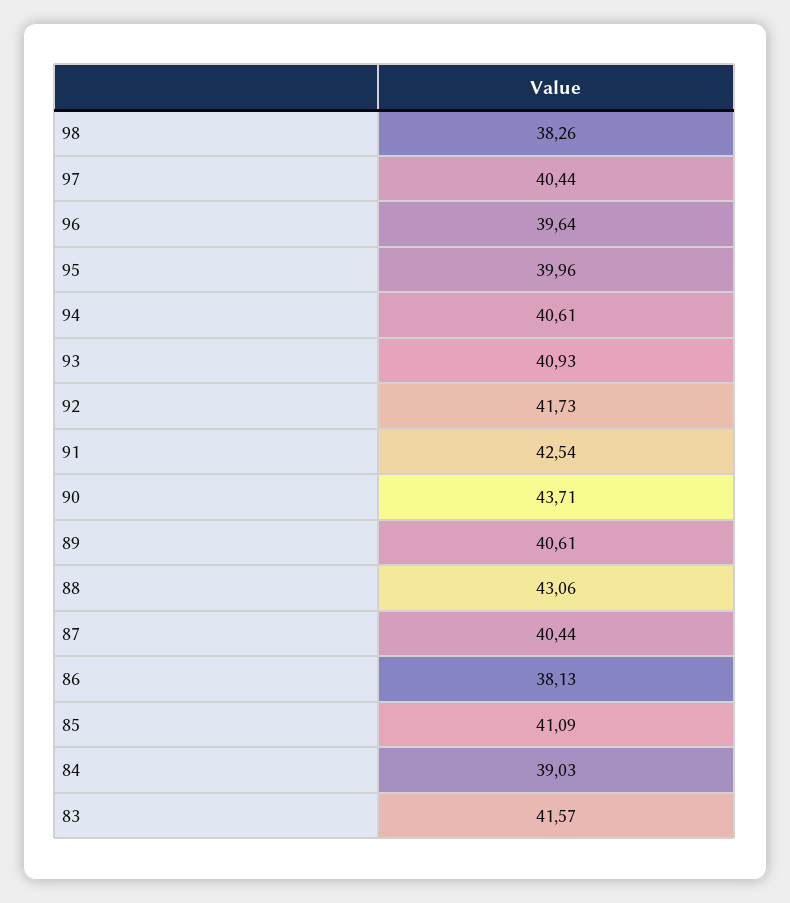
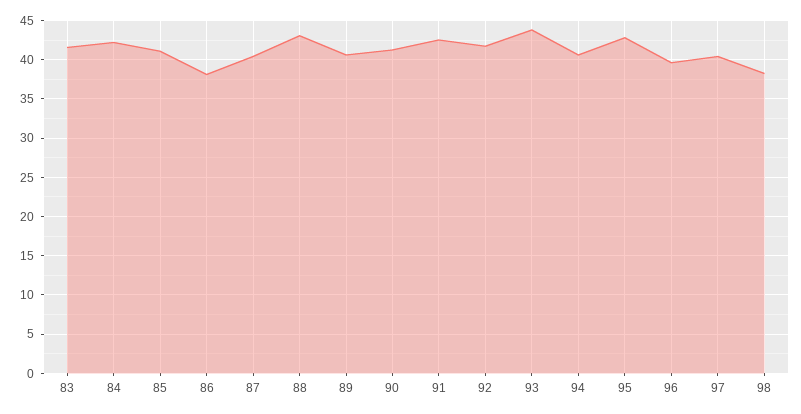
95: 39.96 -> 43
93: 40.93 -> 44
90: 43.71 -> 41
84: 39.03 -> 42

